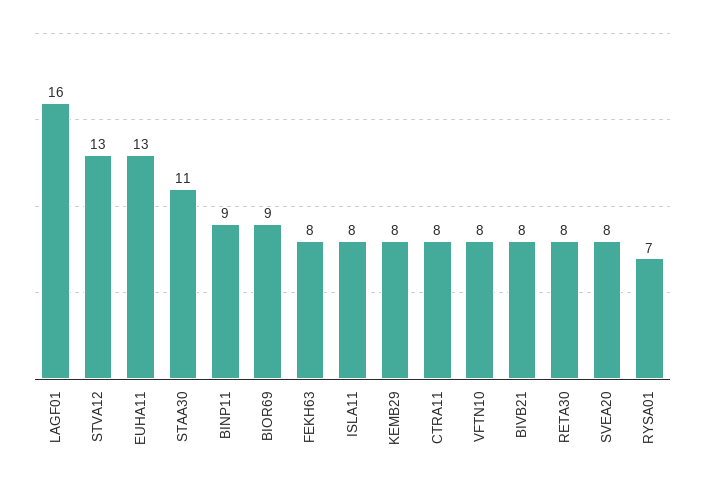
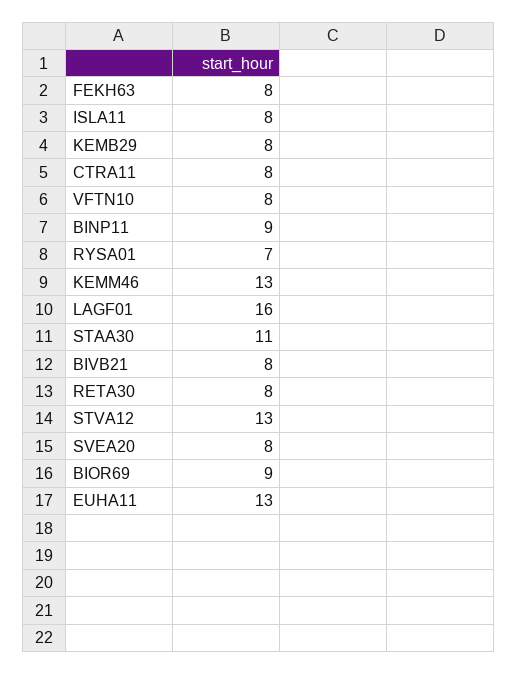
KEMM46: none -> 13

